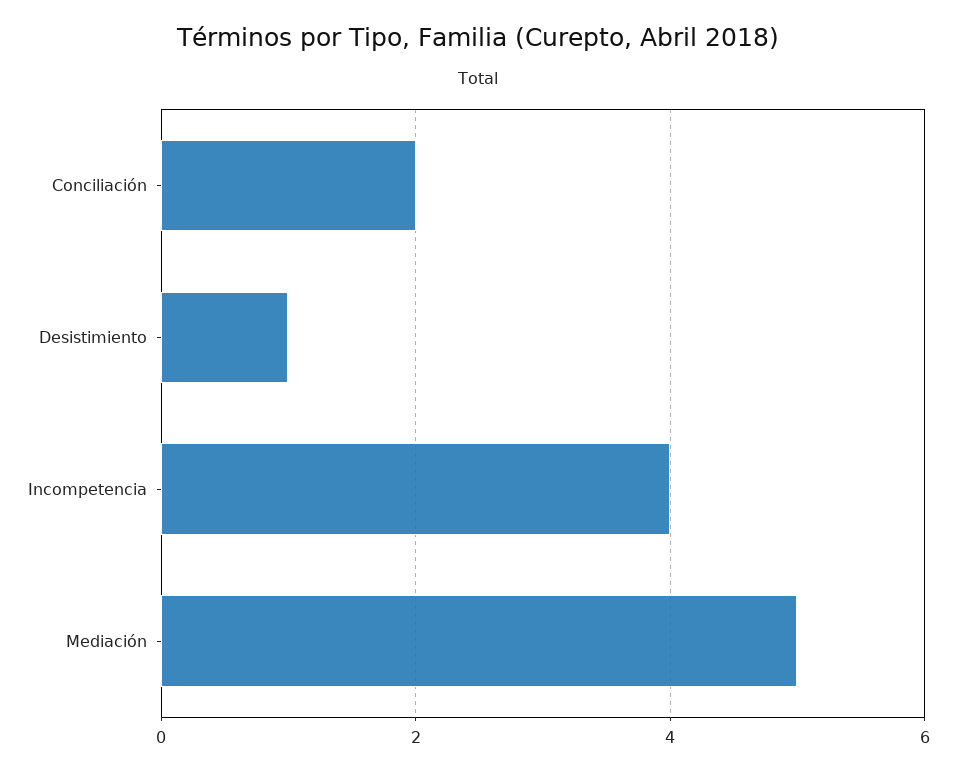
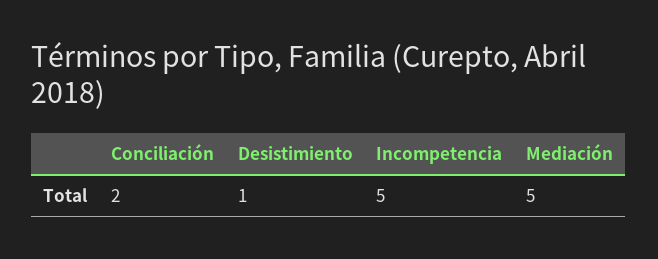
Incompetencia: 4 -> 5

